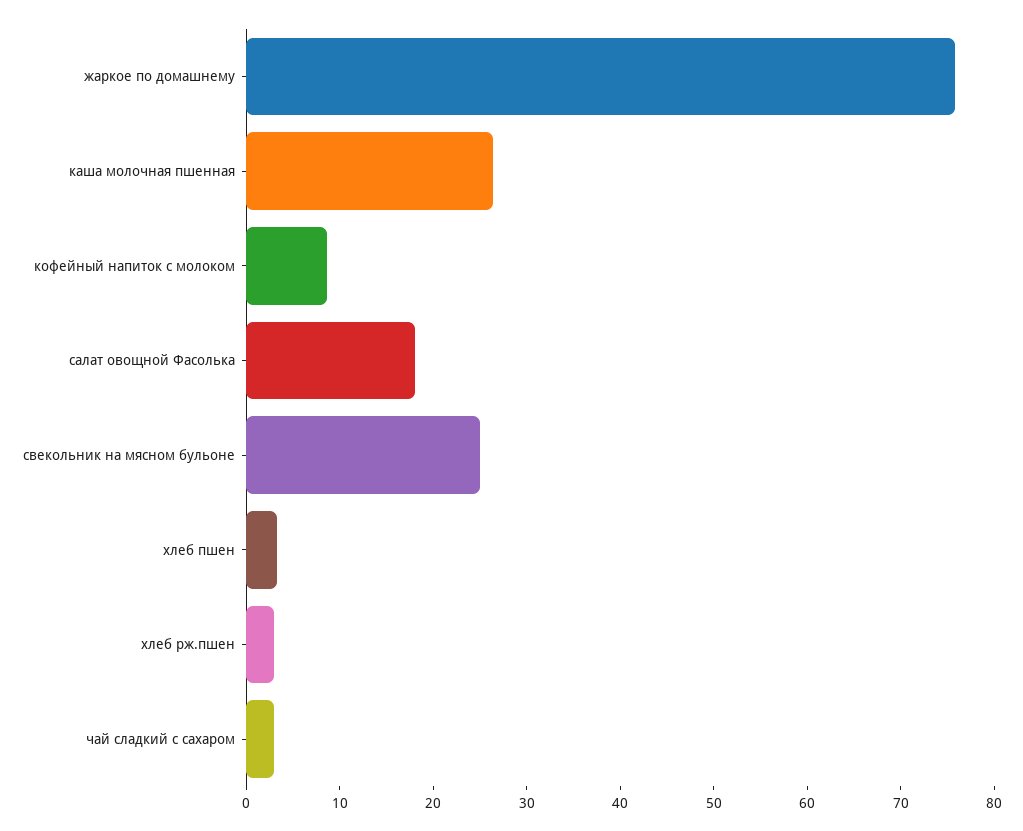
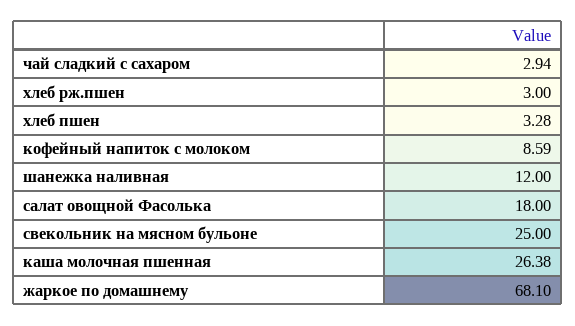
жаркое по домашнему: 76 -> 68.1
шанежка наливная: none -> 12

